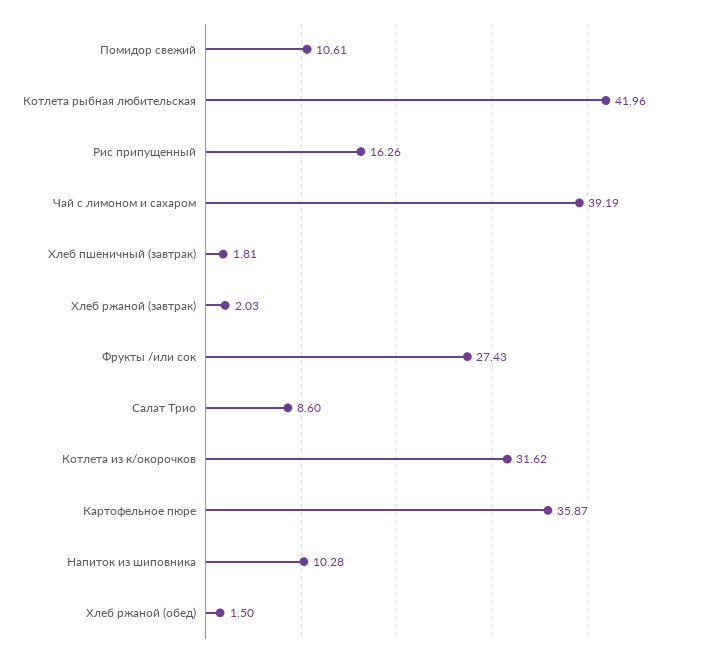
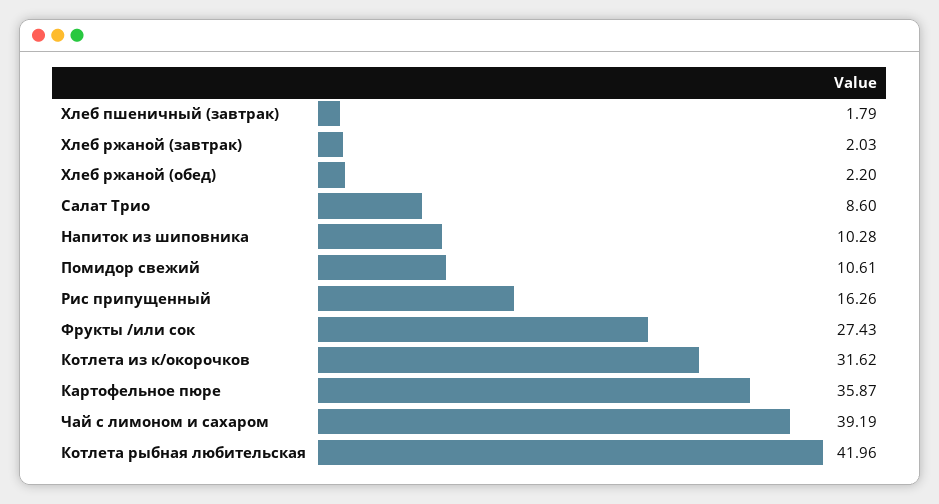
Хлеб пшеничный (завтрак): 1.81 -> 1.79
Хлеб ржаной (обед): 1.5 -> 2.2

